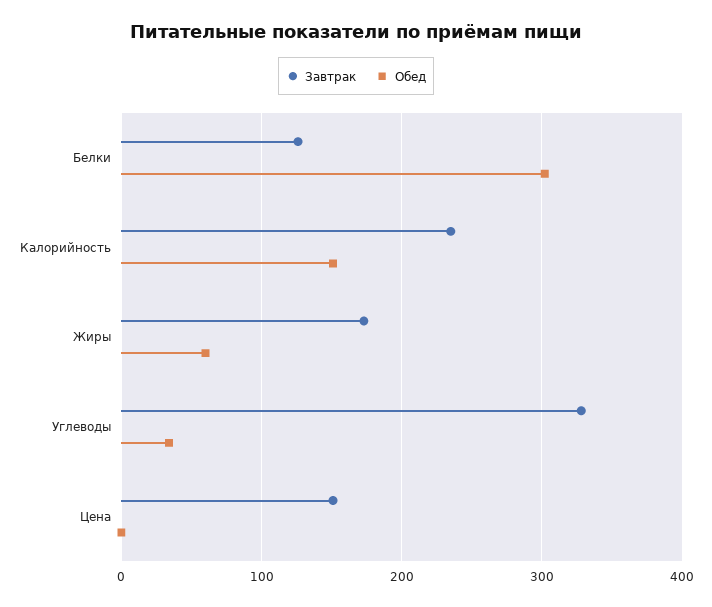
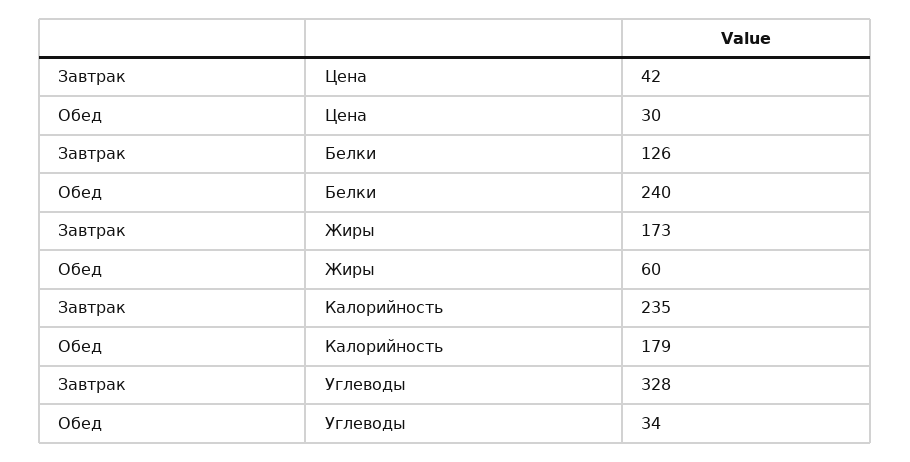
Обед, Белки: 300 -> 240
Обед, Калорийность: 150 -> 179
Завтрак, Цена: 150 -> 42
Обед, Цена: 0 -> 30

